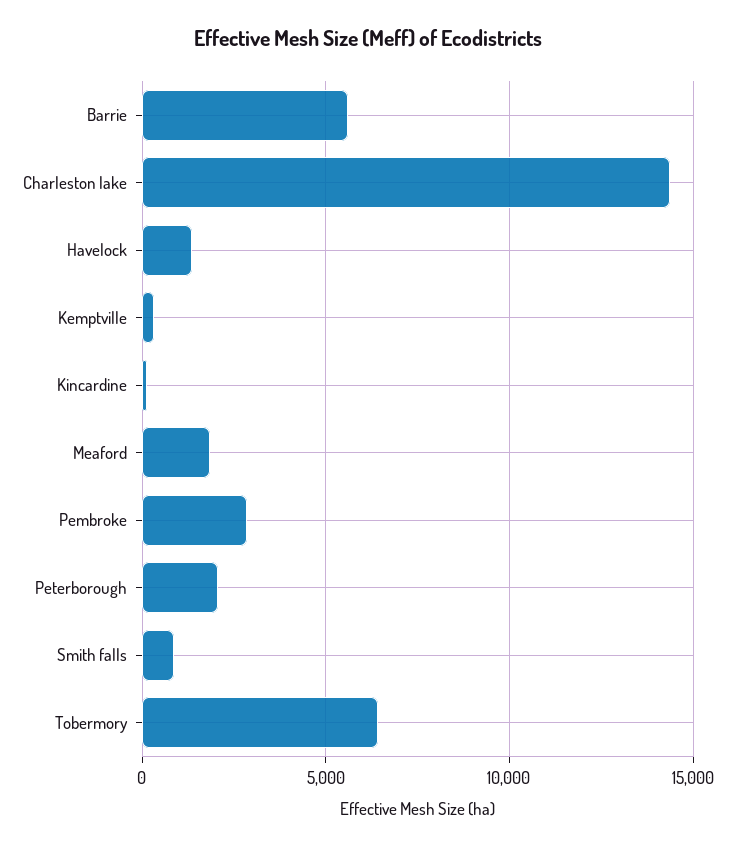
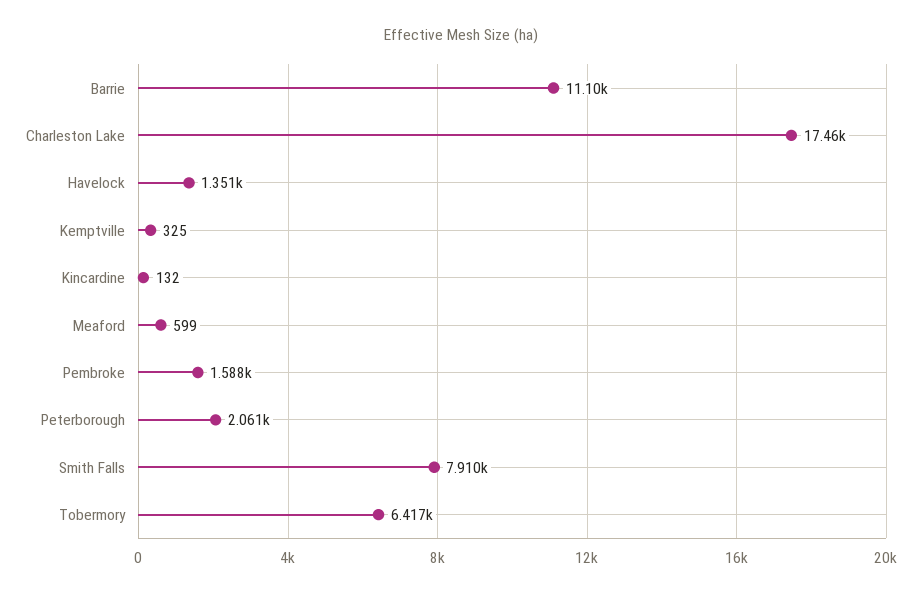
Barrie: 5500 -> 11100
Charleston lake: 14500 -> 17460
Meaford: 2000 -> 599
Pembroke: 3000 -> 1588
Smith falls: 1000 -> 7910

